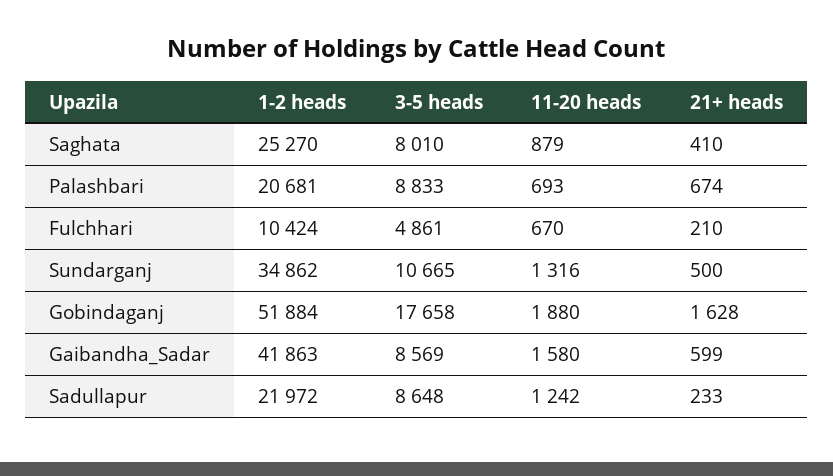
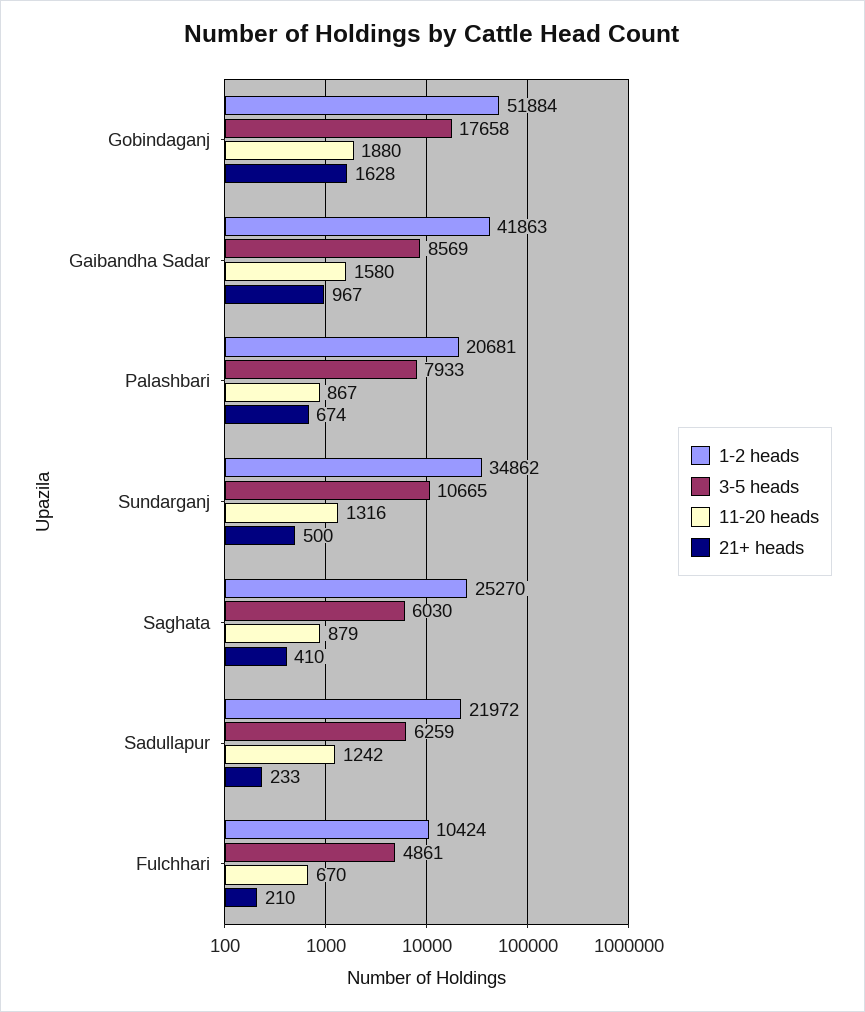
3-5 heads, Saghata: 8010 -> 6030
3-5 heads, Palashbari: 8833 -> 7933
11-20 heads, Palashbari: 693 -> 867
21+ heads, Gaibandha_Sadar: 599 -> 967
3-5 heads, Sadullapur: 8648 -> 6259

